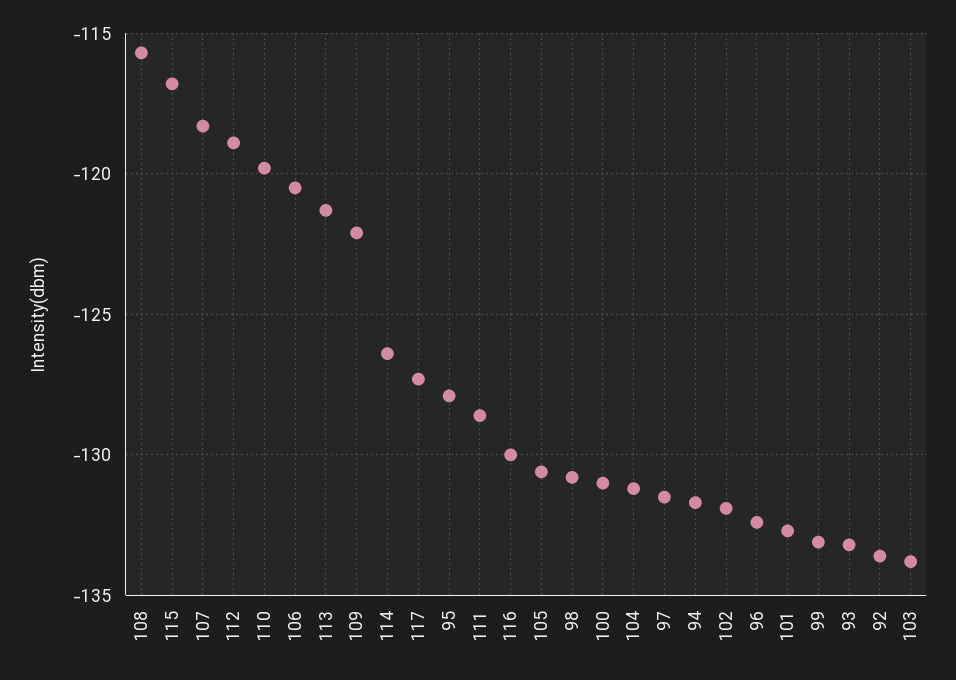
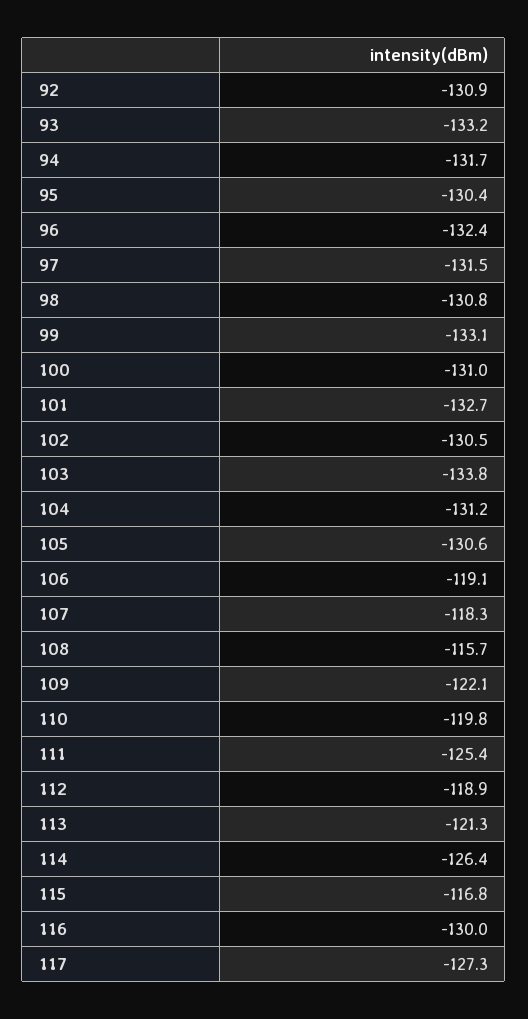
106: -120.5 -> -119.1
95: -128 -> -130.4
111: -128.5 -> -125.4
102: -132 -> -130.5
92: -133.5 -> -130.9

